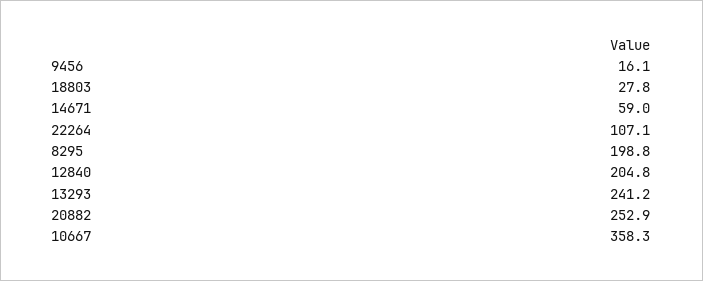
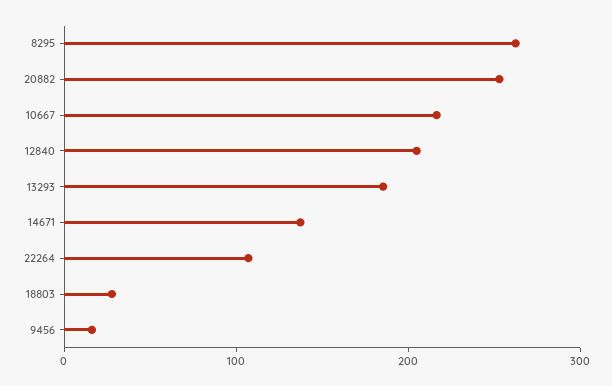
14671: 59 -> 140
8295: 198.8 -> 260
13293: 241.2 -> 180
10667: 358.3 -> 220

